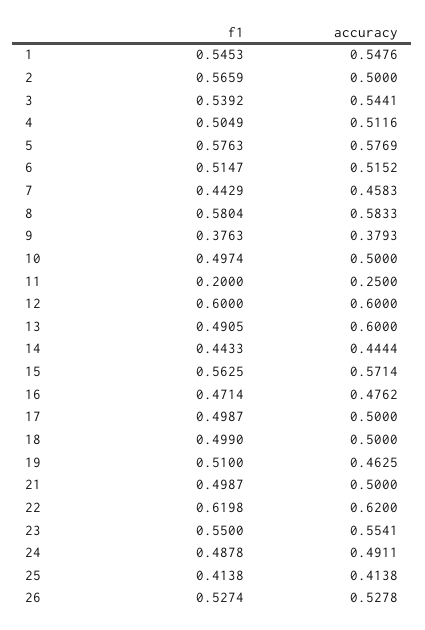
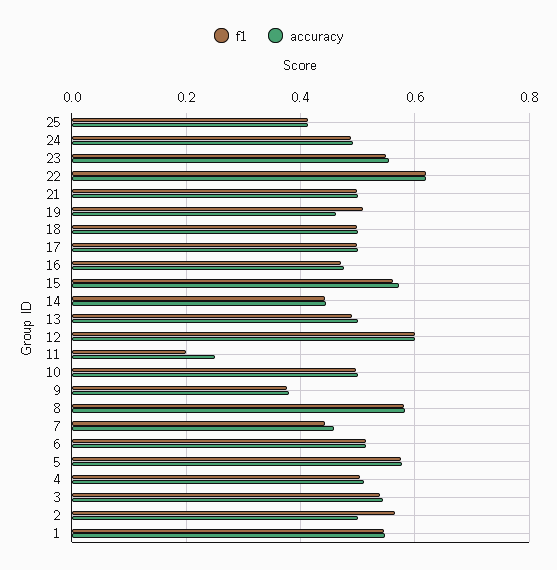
accuracy, 13: 0.6 -> 0.5
f1, 26: 0.5274 -> none
accuracy, 26: 0.5278 -> none

